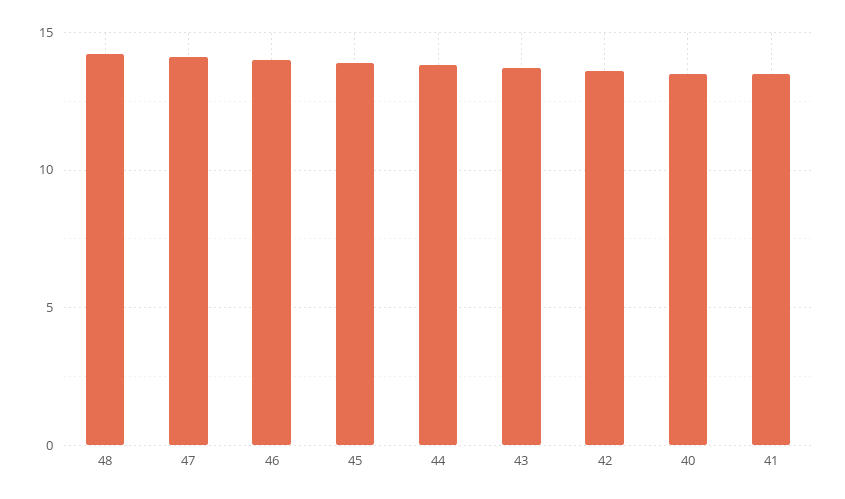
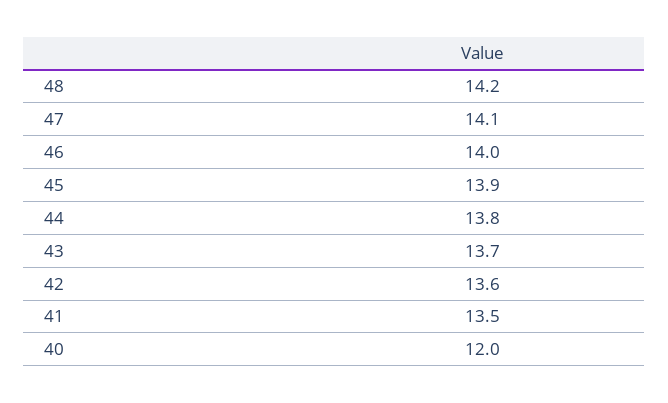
40: 13.5 -> 12

